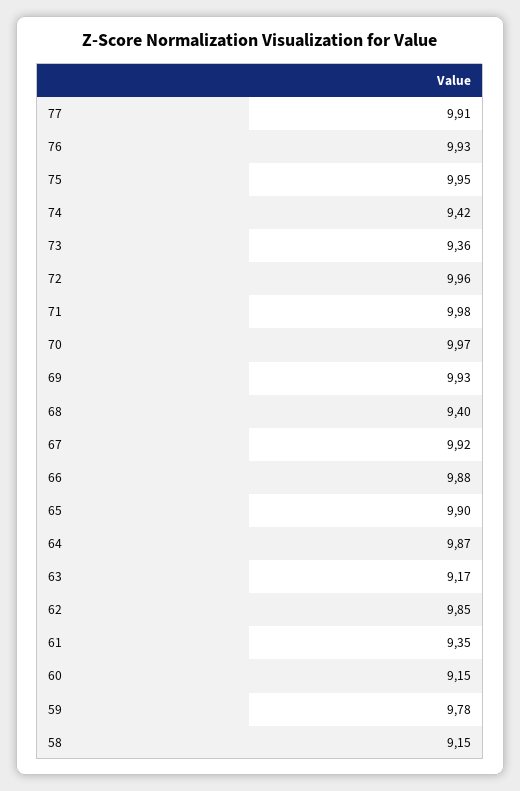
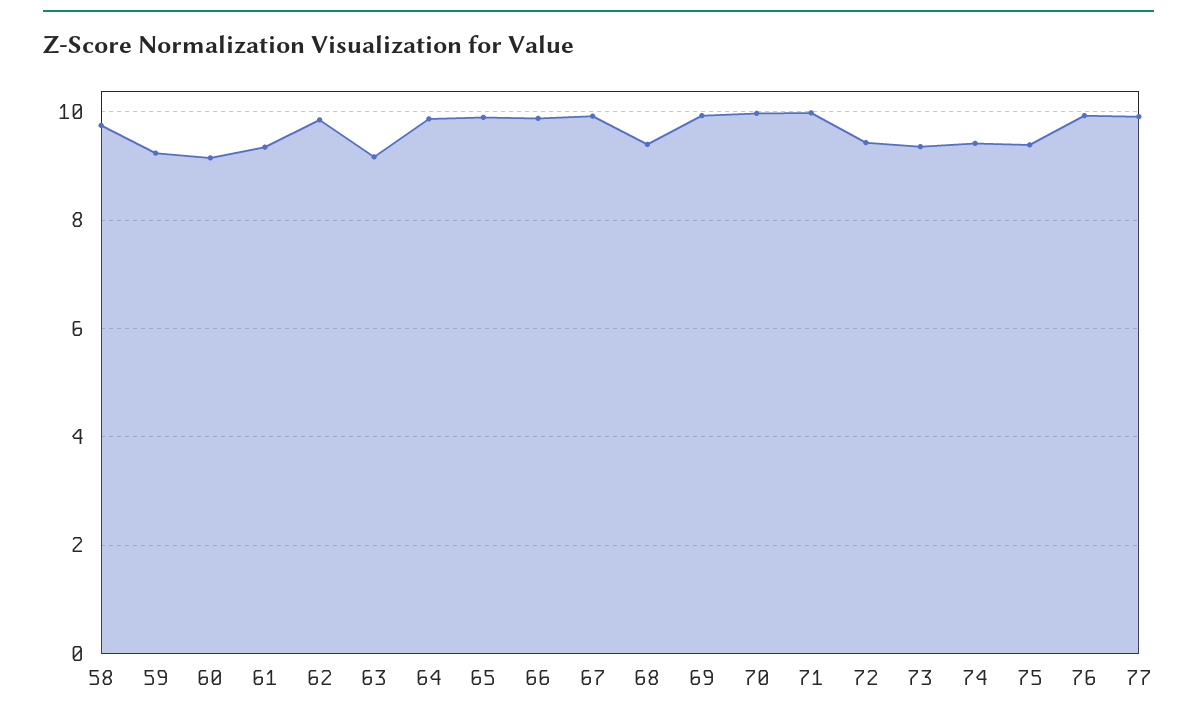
75: 9.95 -> 9.4
72: 9.96 -> 9.4
59: 9.78 -> 9.2
58: 9.15 -> 9.8

